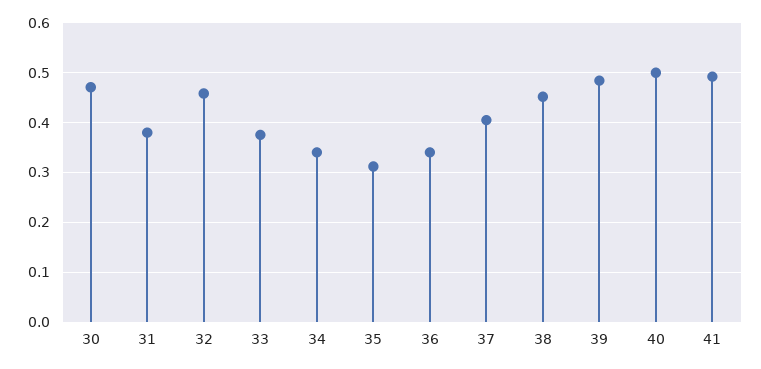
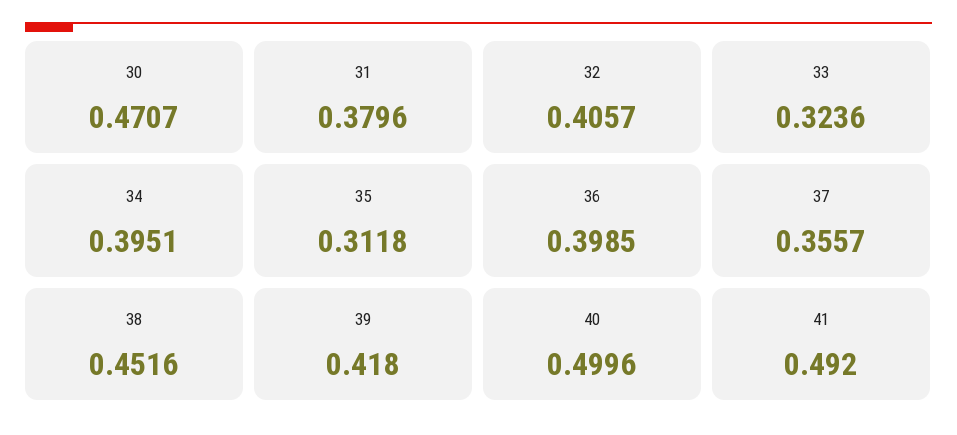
32: 0.46 -> 0.4057
33: 0.38 -> 0.3236
34: 0.34 -> 0.3951
36: 0.34 -> 0.3985
37: 0.4 -> 0.3557
39: 0.48 -> 0.418

